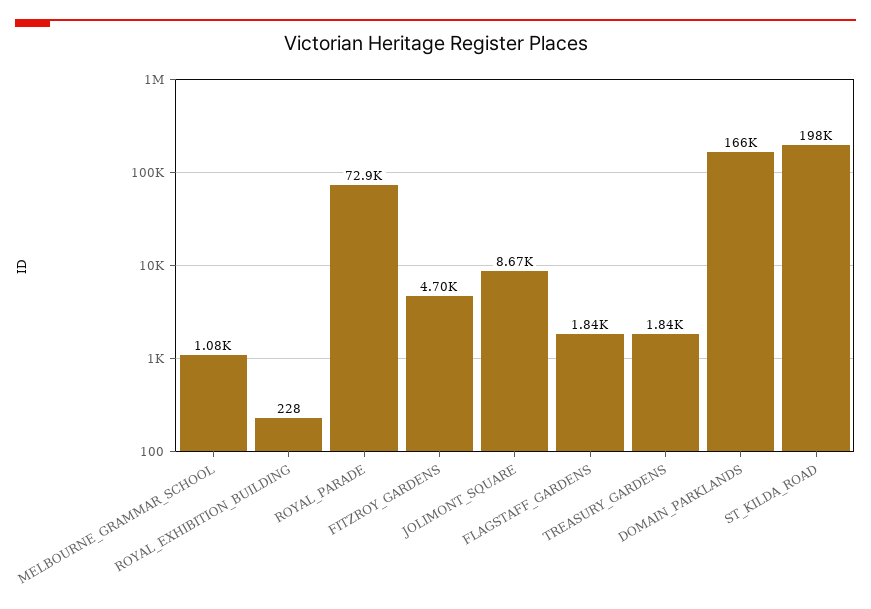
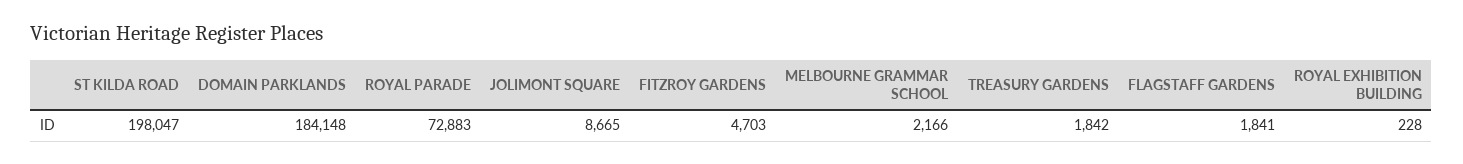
MELBOURNE_GRAMMAR_SCHOOL: 1080 -> 2166
DOMAIN_PARKLANDS: 166000 -> 184148

